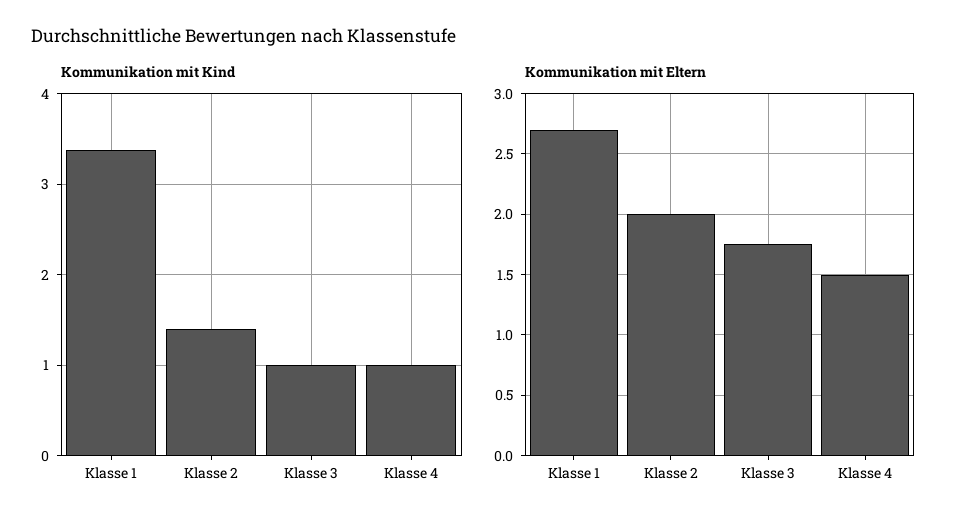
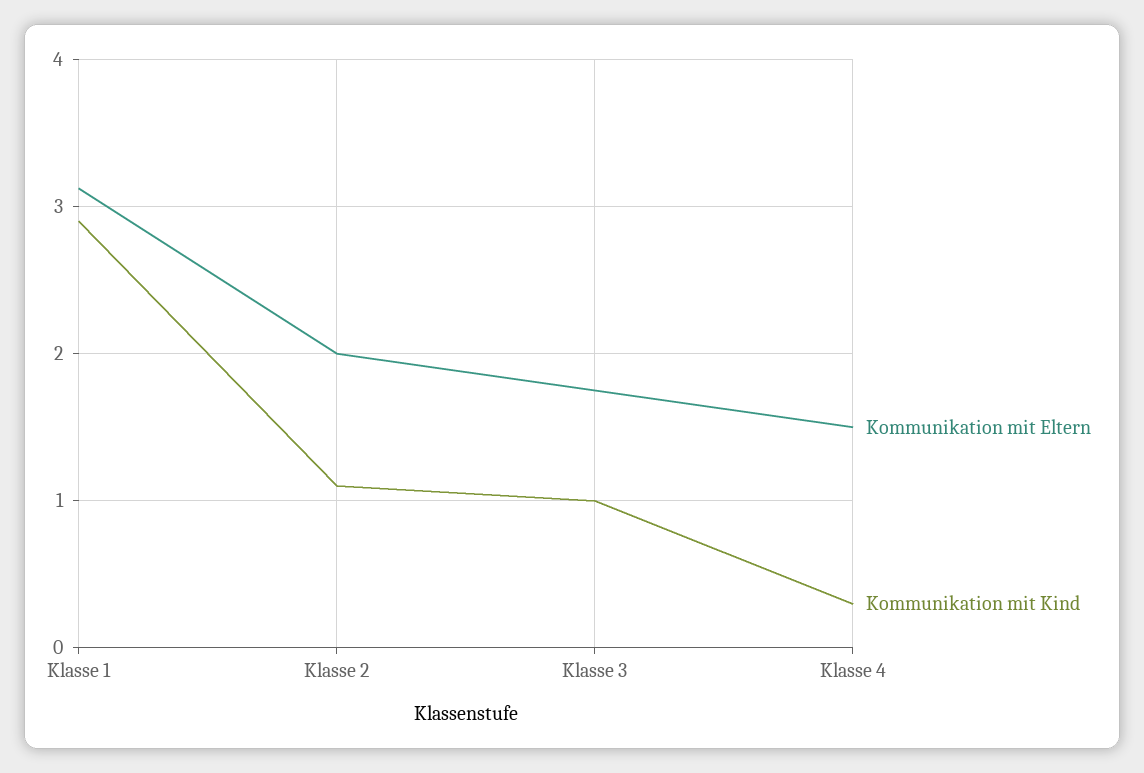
Kommunikation mit Kind, Klasse 1: 3.4 -> 2.9
Kommunikation mit Kind, Klasse 2: 1.4 -> 1.1
Kommunikation mit Kind, Klasse 4: 1 -> 0.3
Kommunikation mit Eltern, Klasse 1: 2.7 -> 3.1

